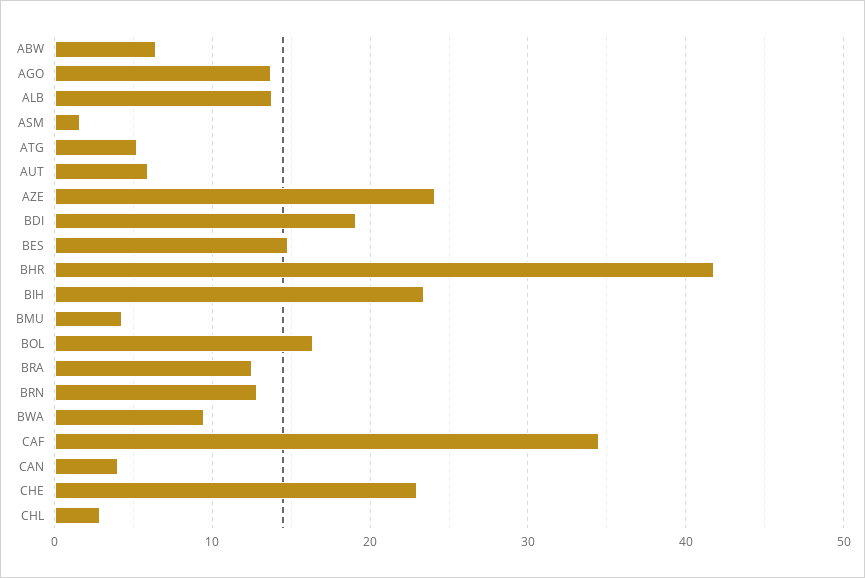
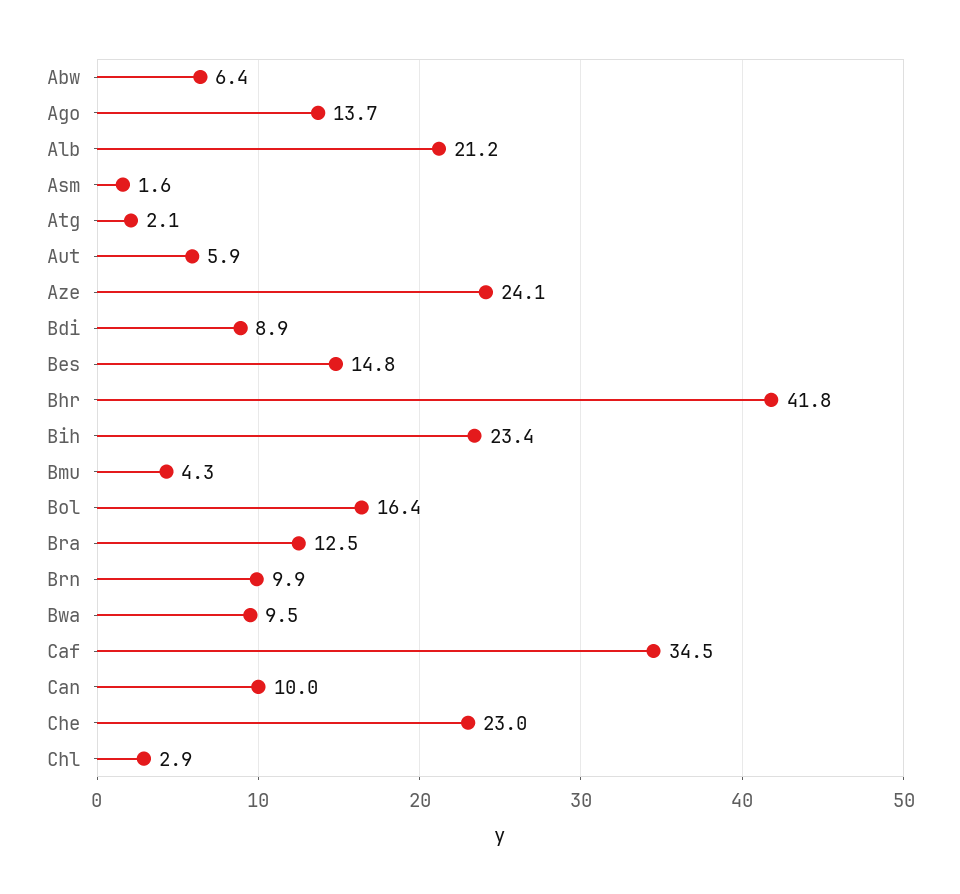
ALB: 14 -> 21.2
ATG: 5 -> 2.1
BDI: 19 -> 8.9
BRN: 13 -> 9.9
CAN: 4 -> 10

